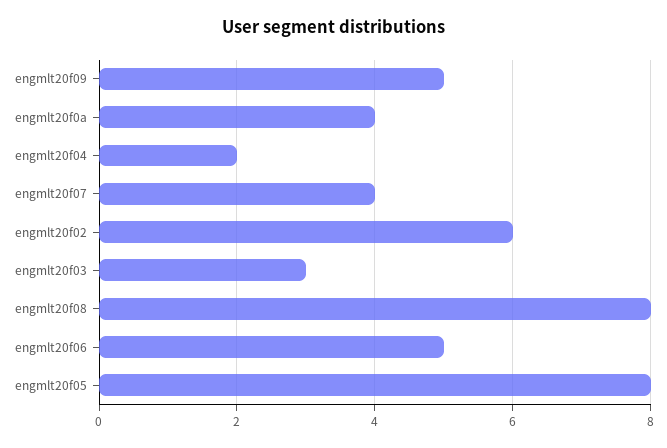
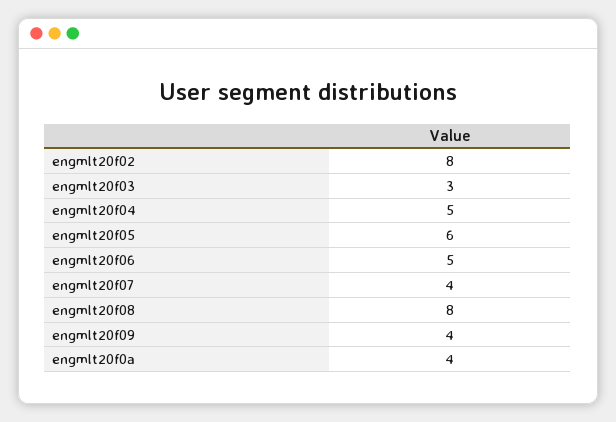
engmlt20f09: 5 -> 4
engmlt20f04: 2 -> 5
engmlt20f02: 6 -> 8
engmlt20f05: 8 -> 6

